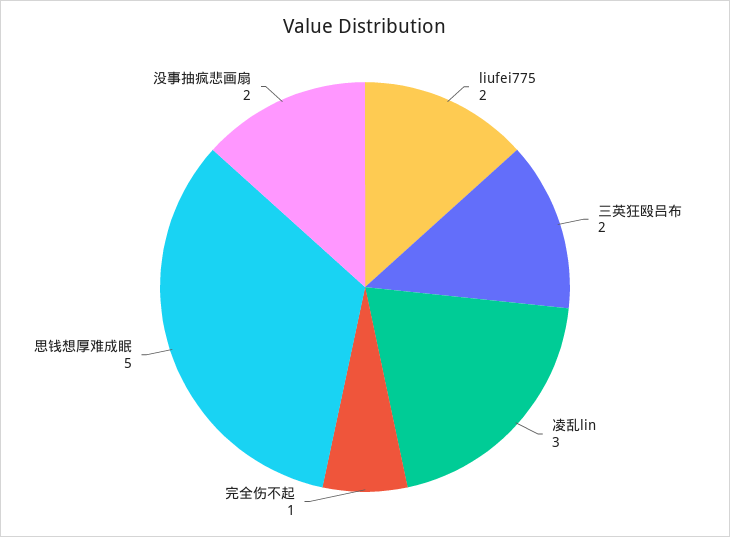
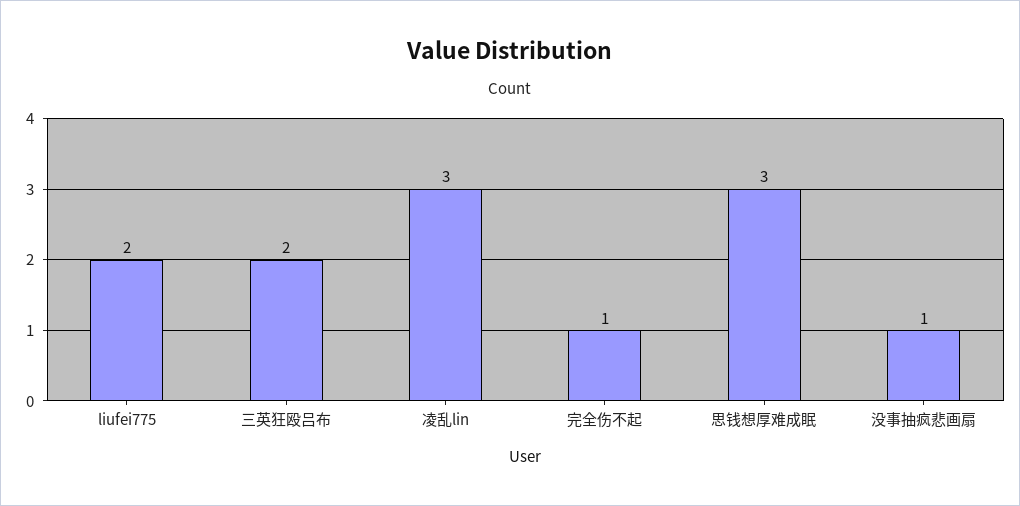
思钱想厚难成眠: 5 -> 3
没事抽疯悲画扇: 2 -> 1

